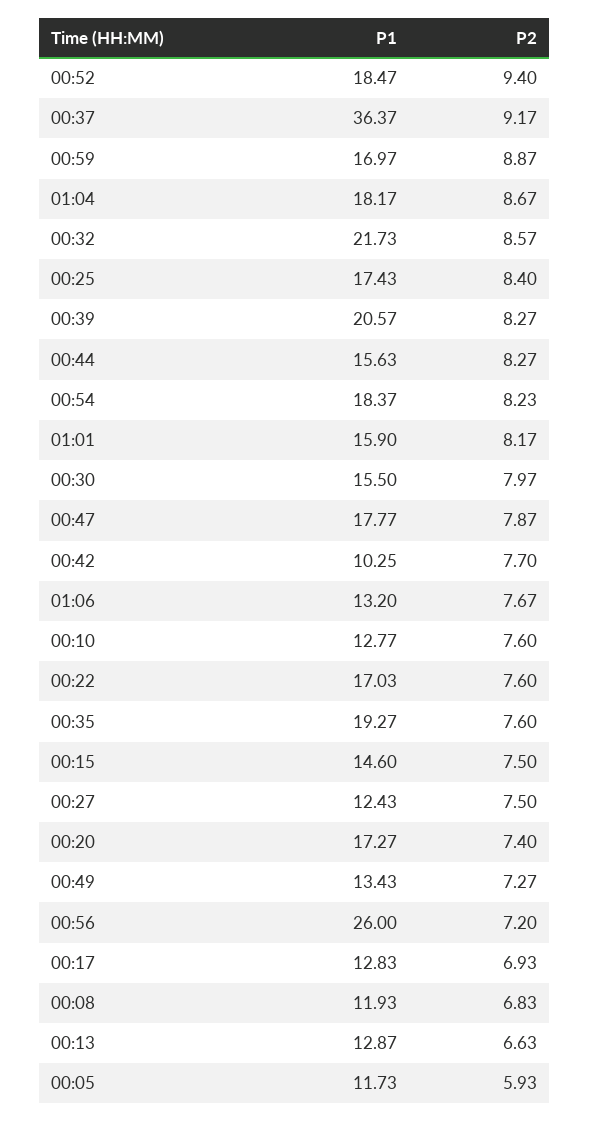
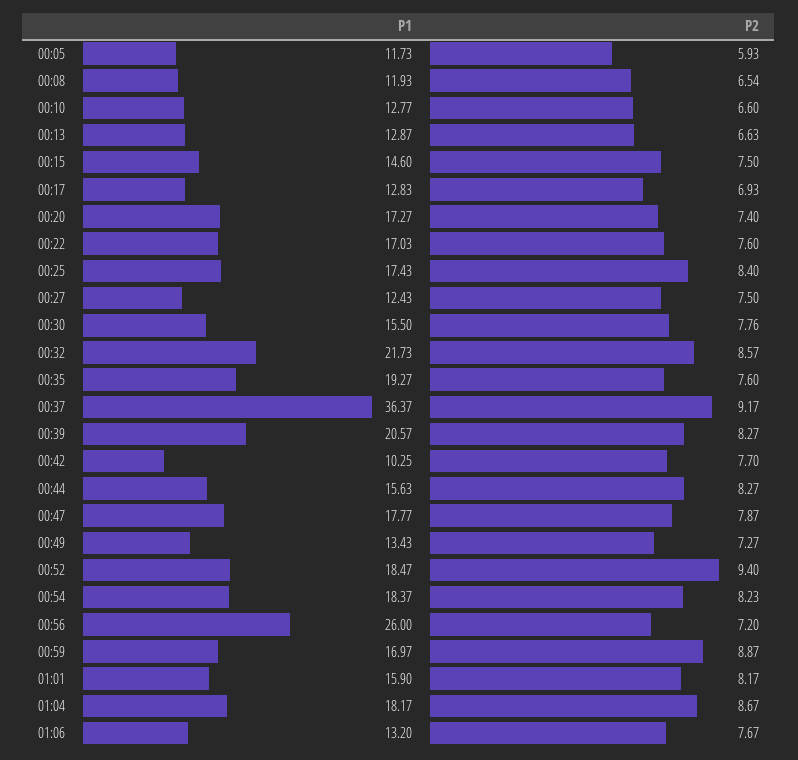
P2, 00:30: 7.97 -> 7.76
P2, 00:10: 7.6 -> 6.6
P2, 00:08: 6.83 -> 6.54

